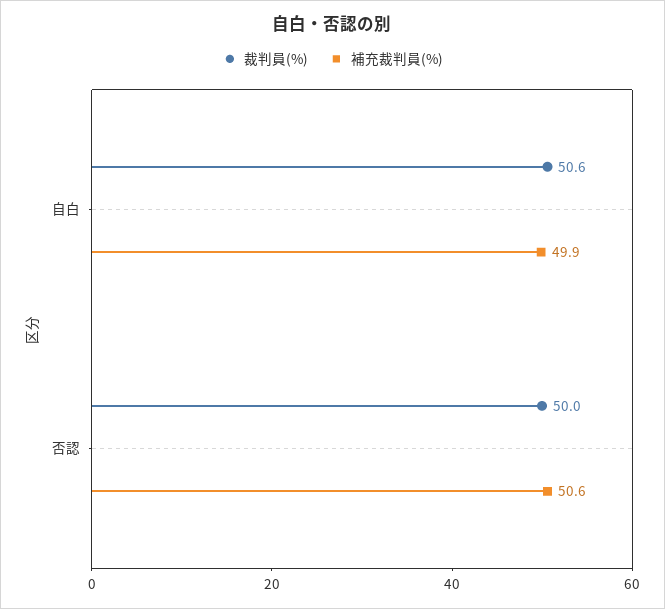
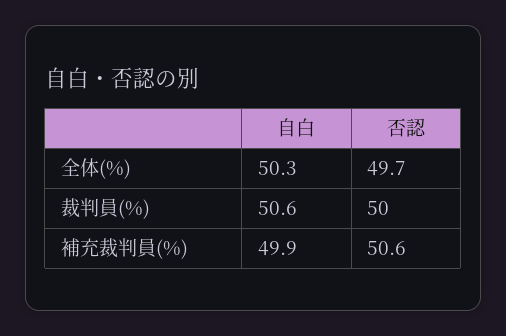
全体(%), 自白: none -> 50.3
全体(%), 否認: none -> 49.7

